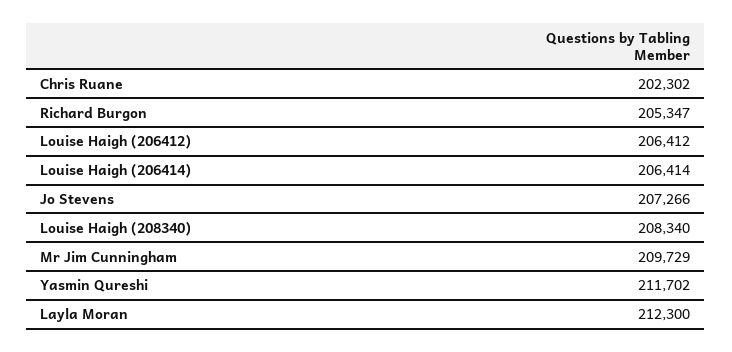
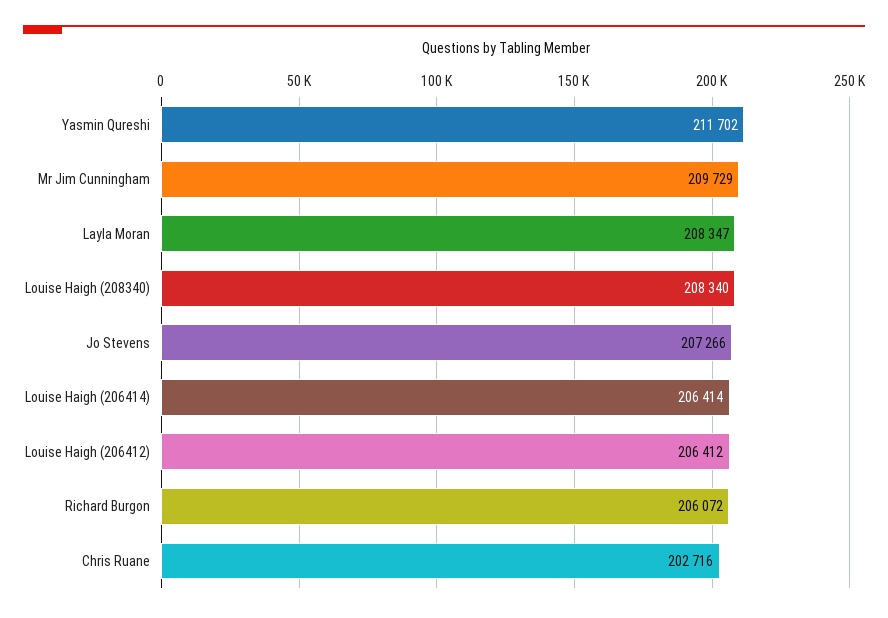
Chris Ruane: 202302 -> 202716
Richard Burgon: 205347 -> 206072
Layla Moran: 212300 -> 208347

